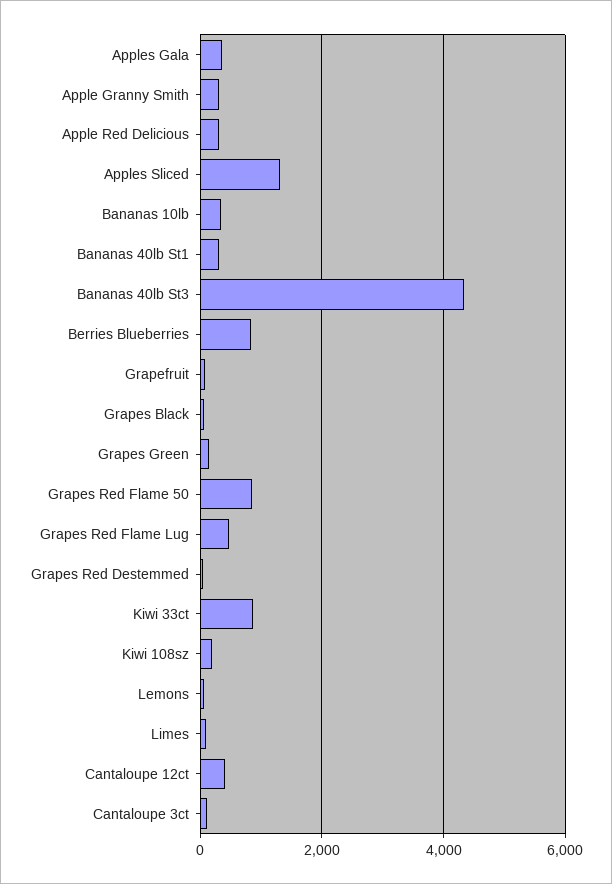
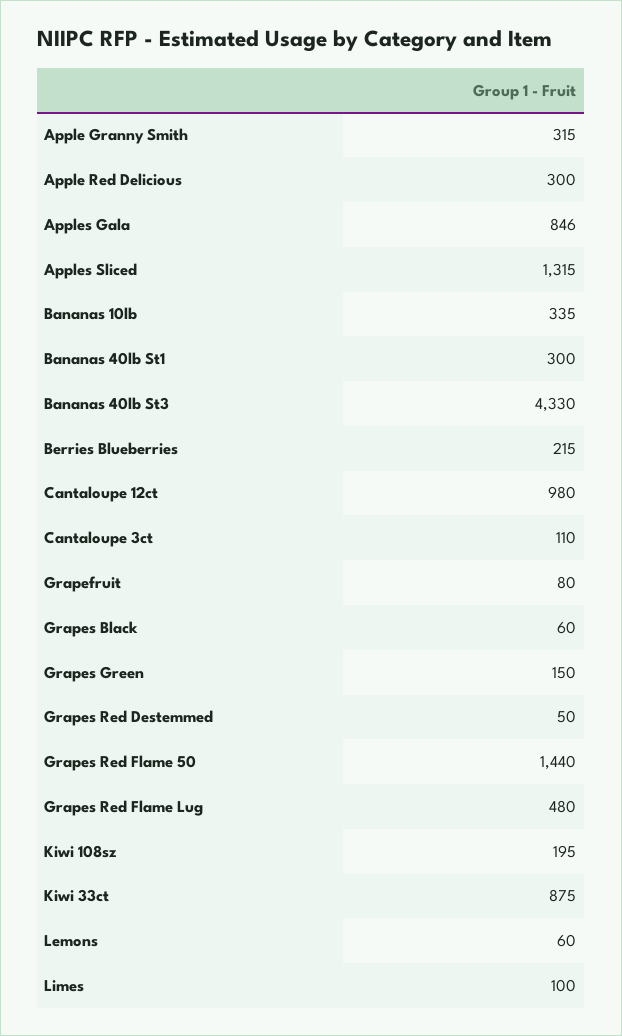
Apples Gala: 400 -> 846
Berries Blueberries: 800 -> 215
Grapes Red Flame 50: 800 -> 1440
Cantaloupe 12ct: 400 -> 980

